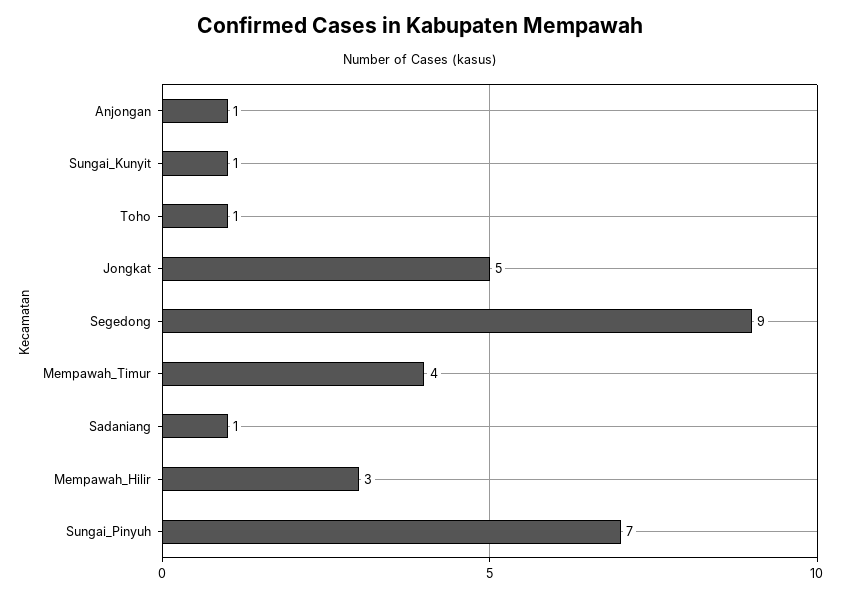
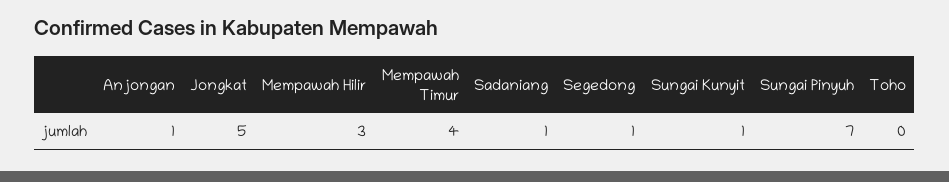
Toho: 1 -> 0
Segedong: 9 -> 1

